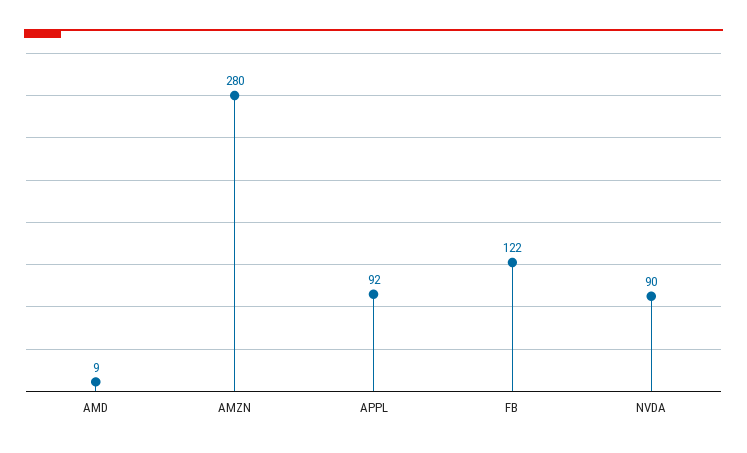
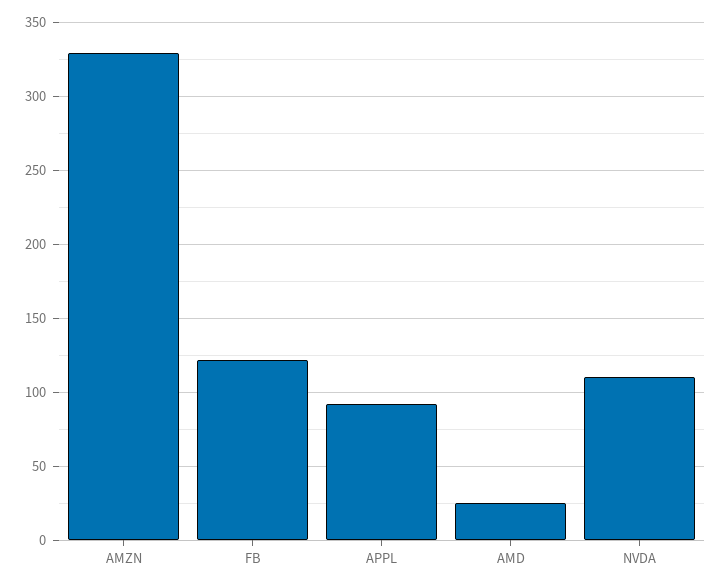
AMD: 9 -> 25
AMZN: 280 -> 330
NVDA: 90 -> 110

